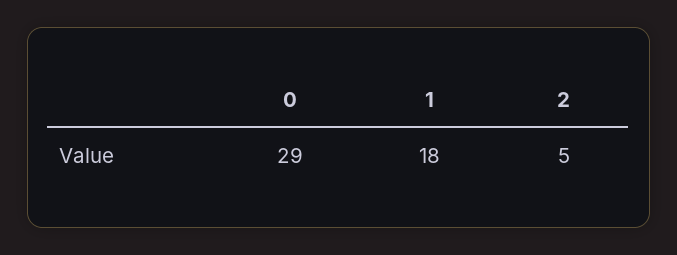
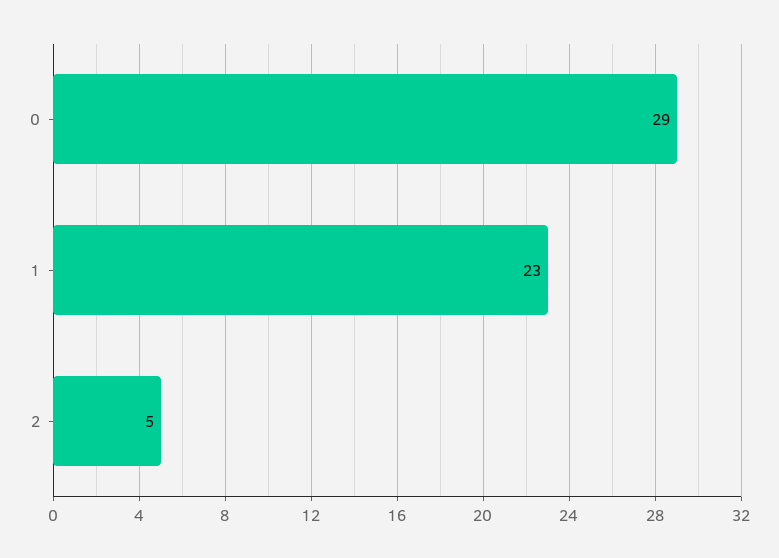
1: 18 -> 23

